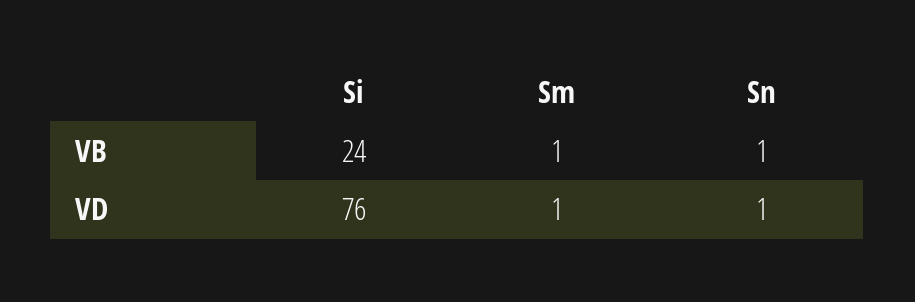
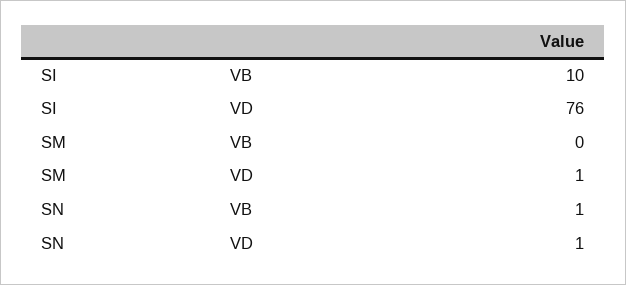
Si, VB: 24 -> 10
Sm, VB: 1 -> 0

